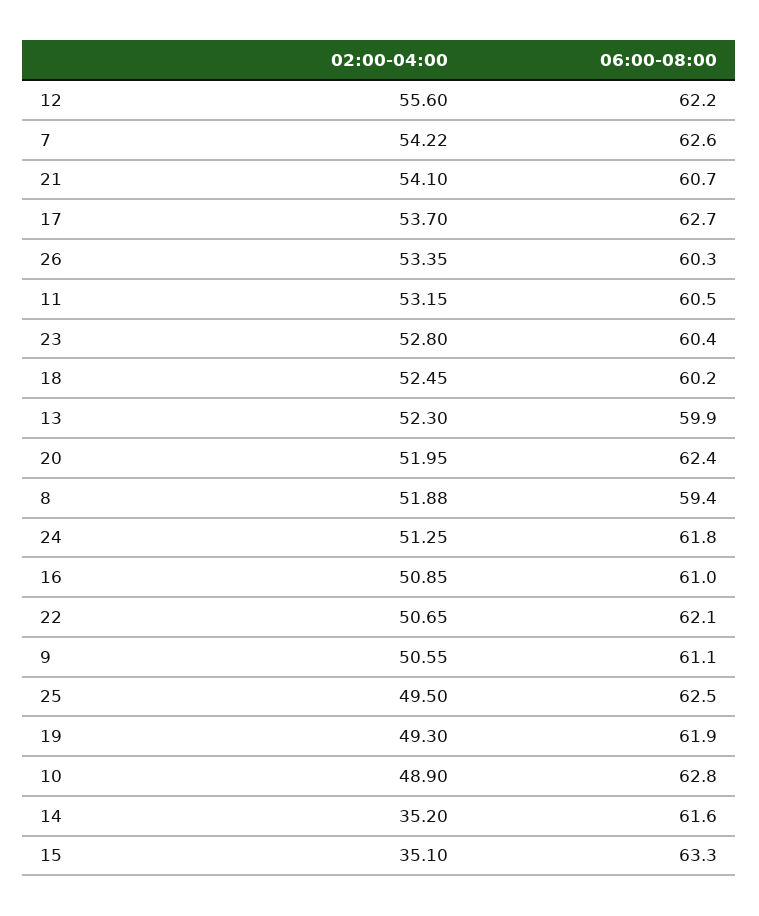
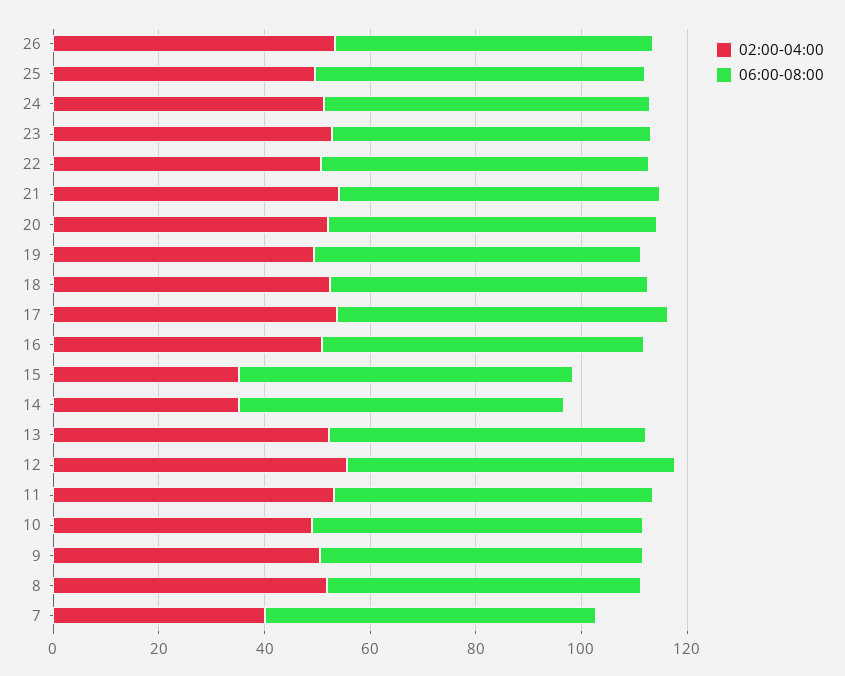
02:00-04:00, 7: 54.22 -> 40

